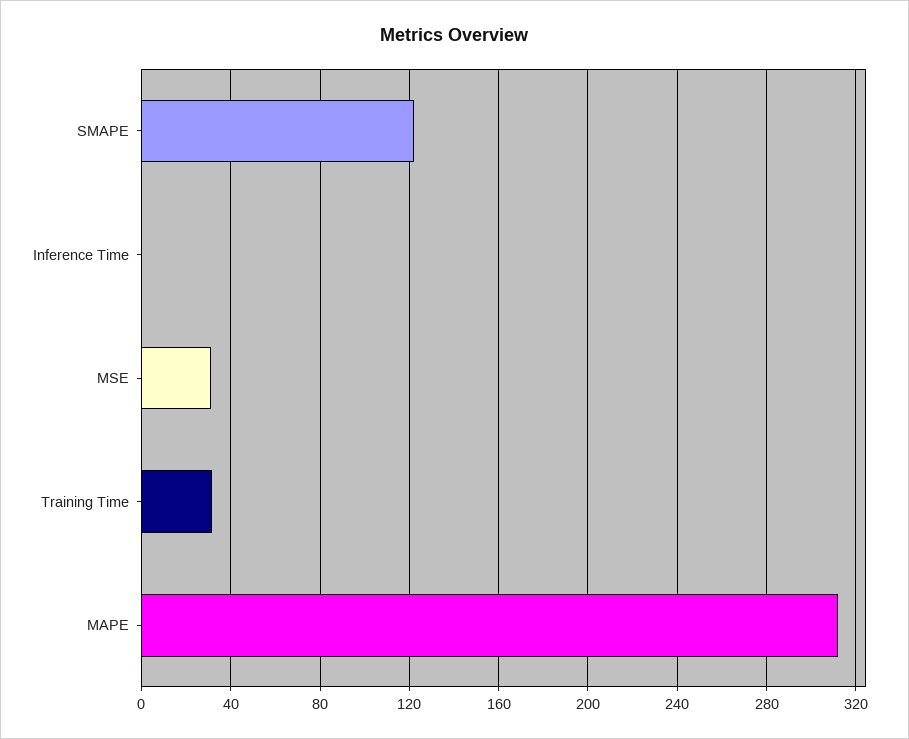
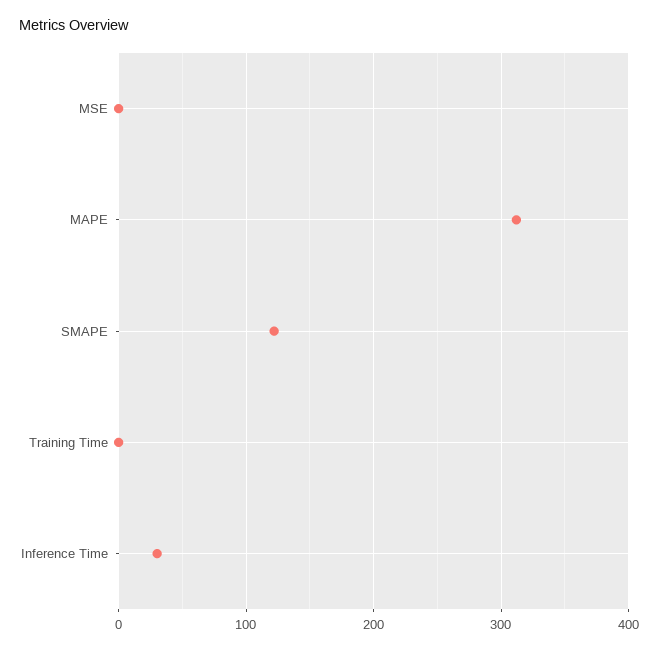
Inference Time: 0 -> 30
MSE: 30 -> 0
Training Time: 30 -> 0

